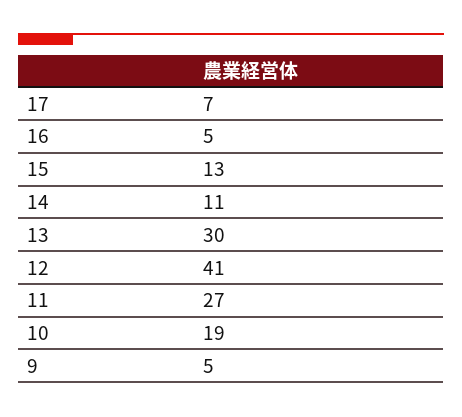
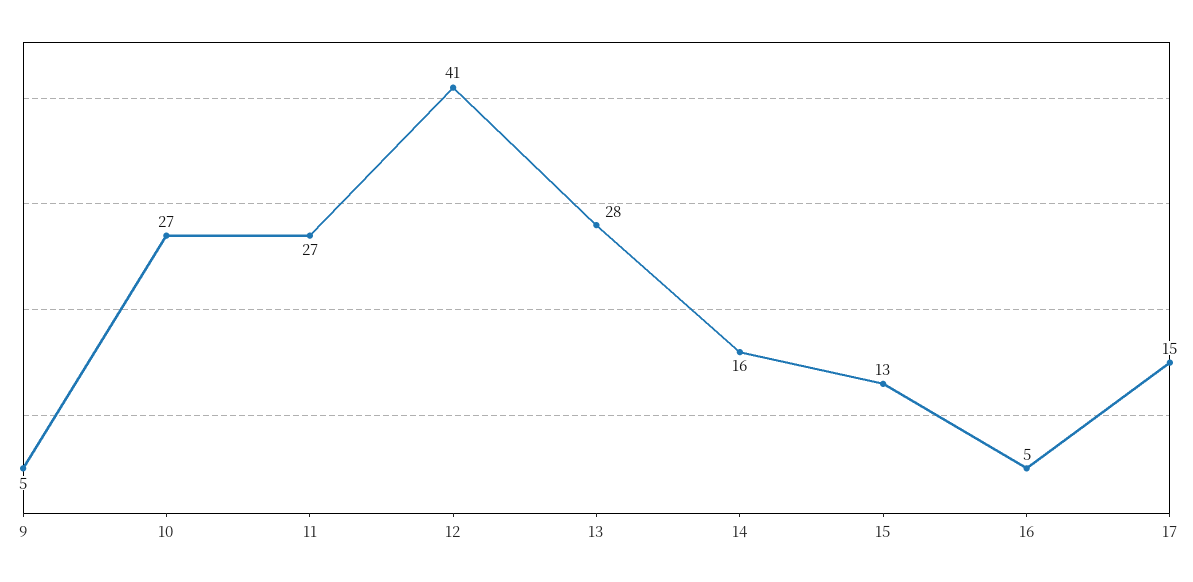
17: 7 -> 15
14: 11 -> 16
13: 30 -> 28
10: 19 -> 27

